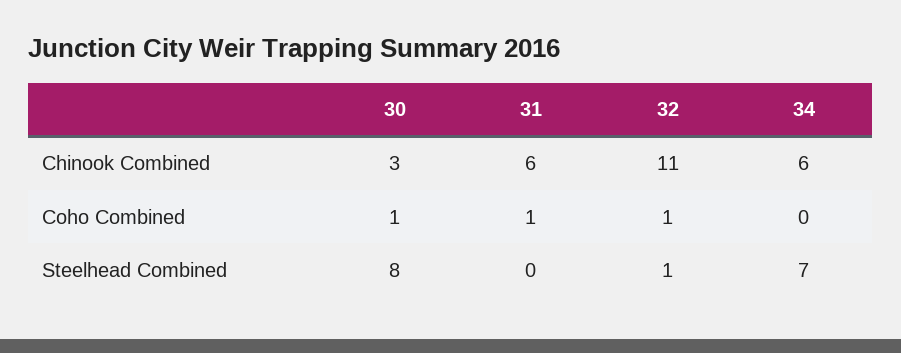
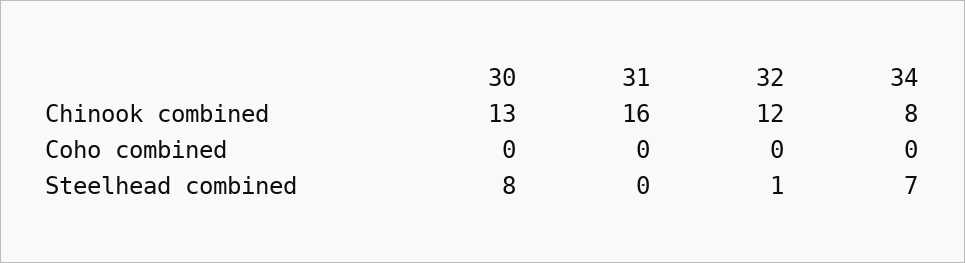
30, Chinook Combined: 3 -> 13
31, Chinook Combined: 6 -> 16
32, Chinook Combined: 11 -> 12
34, Chinook Combined: 6 -> 8
30, Coho Combined: 1 -> 0
31, Coho Combined: 1 -> 0
32, Coho Combined: 1 -> 0

